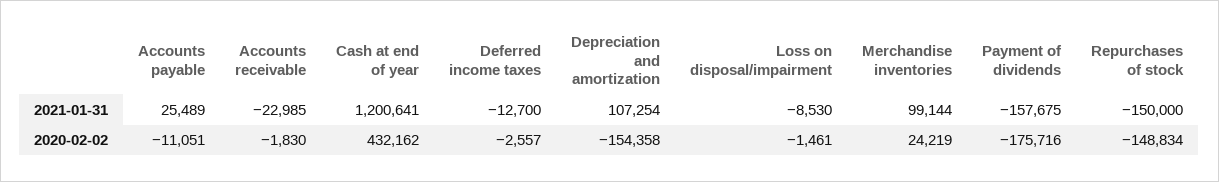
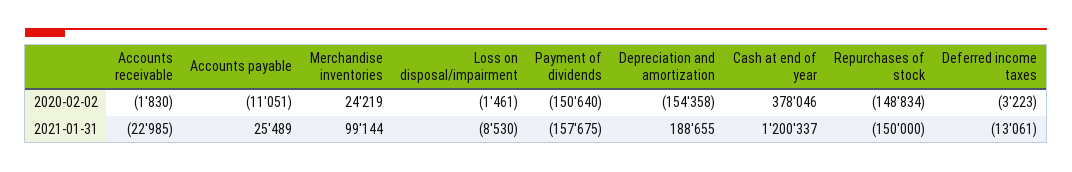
Cash at end of year, 2021-01-31: 1200641 -> 1200337
Deferred income taxes, 2021-01-31: -12700 -> -13061
Depreciation and amortization, 2021-01-31: 107254 -> 188655
Cash at end of year, 2020-02-02: 432162 -> 378046
Deferred income taxes, 2020-02-02: -2557 -> -3223
Payment of dividends, 2020-02-02: -175716 -> -150640

